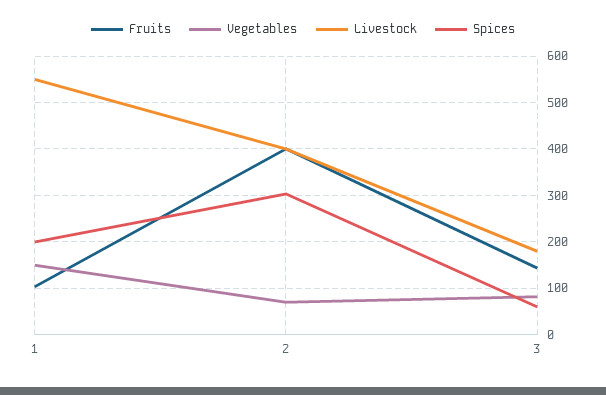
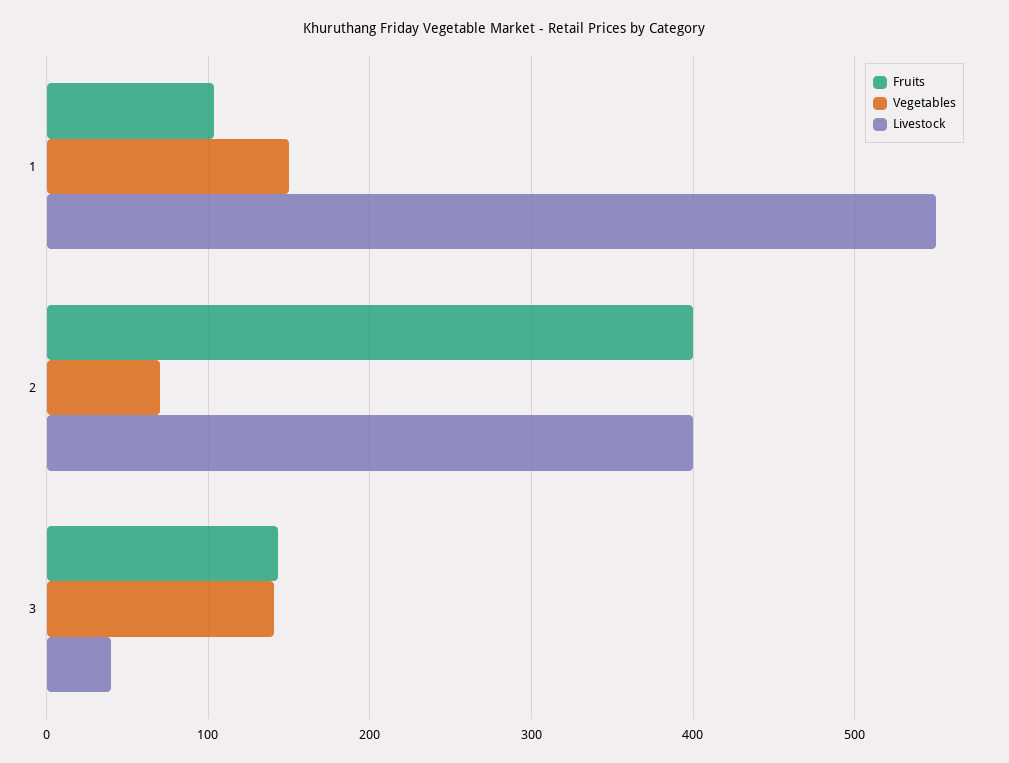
Spices, 1: 200 -> none
Spices, 2: 300 -> none
Vegetables, 3: 80 -> 140
Livestock, 3: 180 -> 40
Spices, 3: 60 -> none

